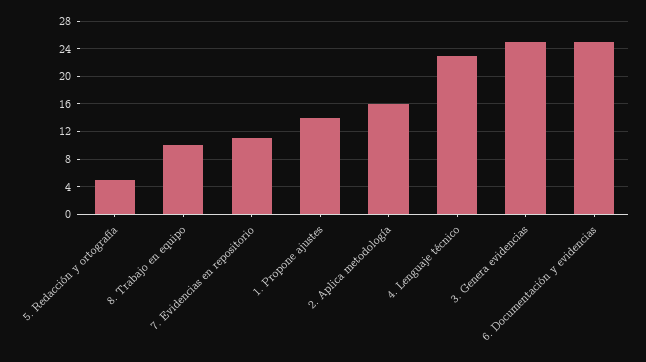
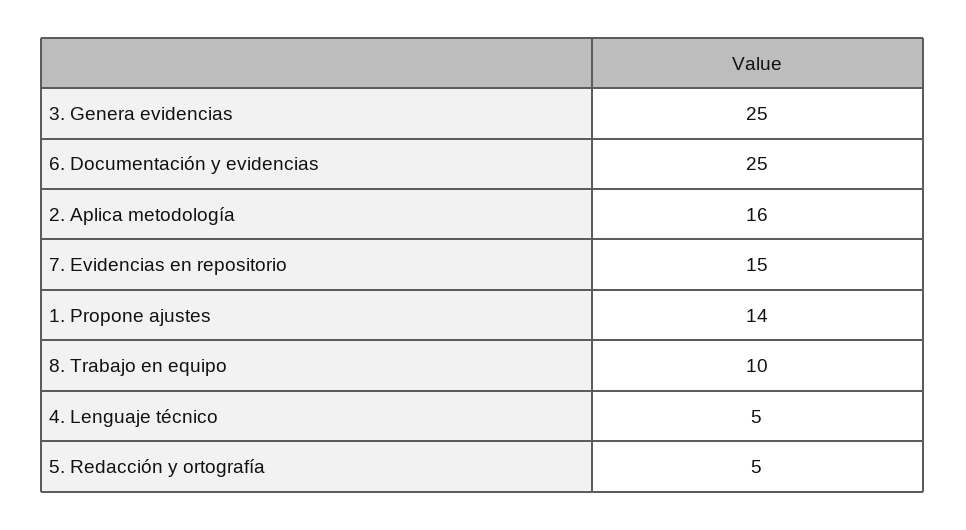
7. Evidencias en repositorio: 11 -> 15
4. Lenguaje técnico: 23 -> 5

